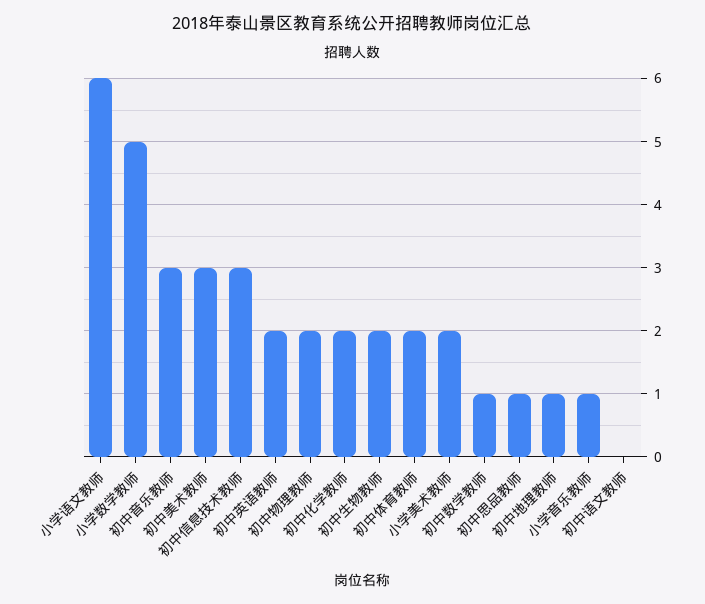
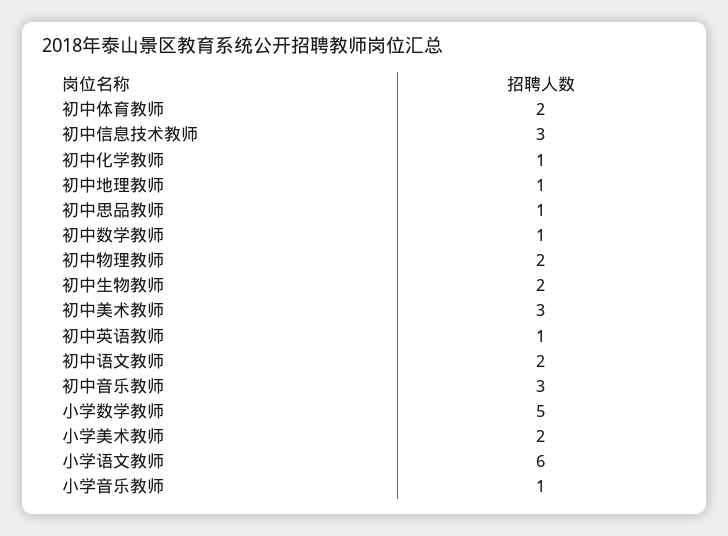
初中英语教师: 2 -> 1
初中化学教师: 2 -> 1
初中语文教师: 0 -> 2

